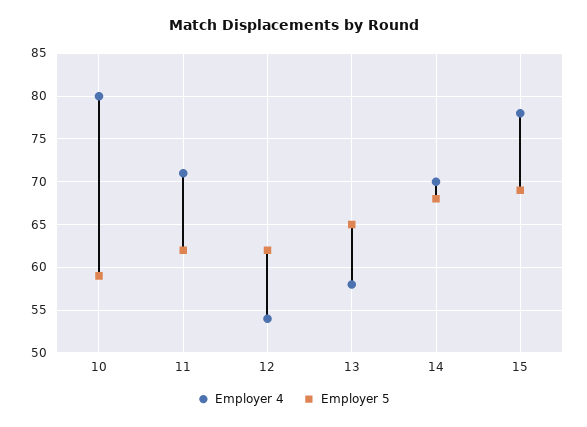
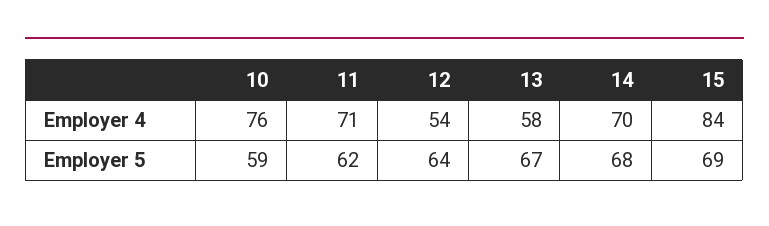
Employer 4, 10: 80 -> 76
Employer 5, 12: 62 -> 64
Employer 5, 13: 65 -> 67
Employer 4, 15: 78 -> 84

